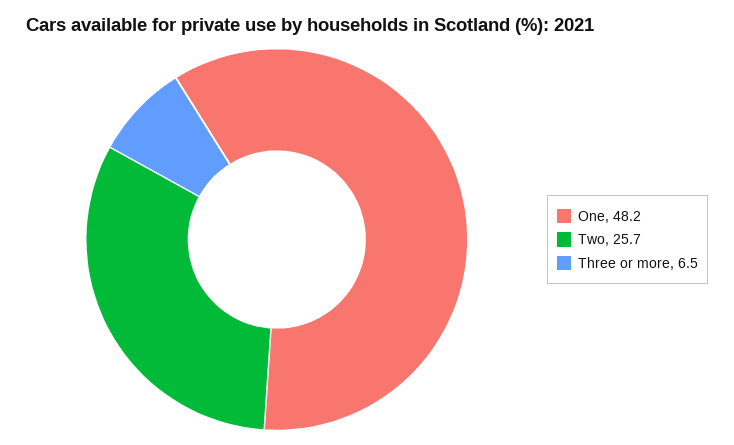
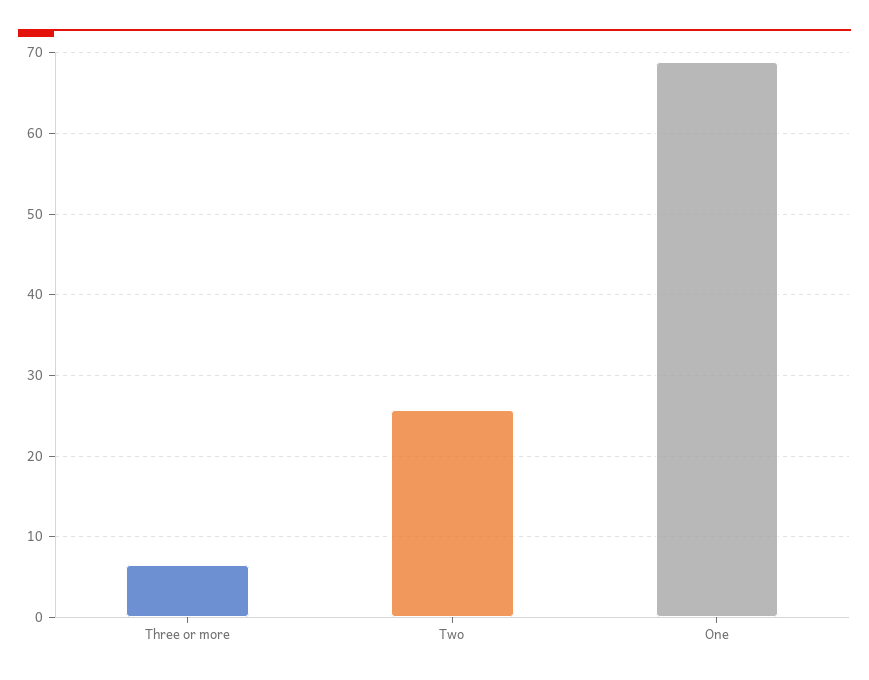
One: 48.2 -> 69

